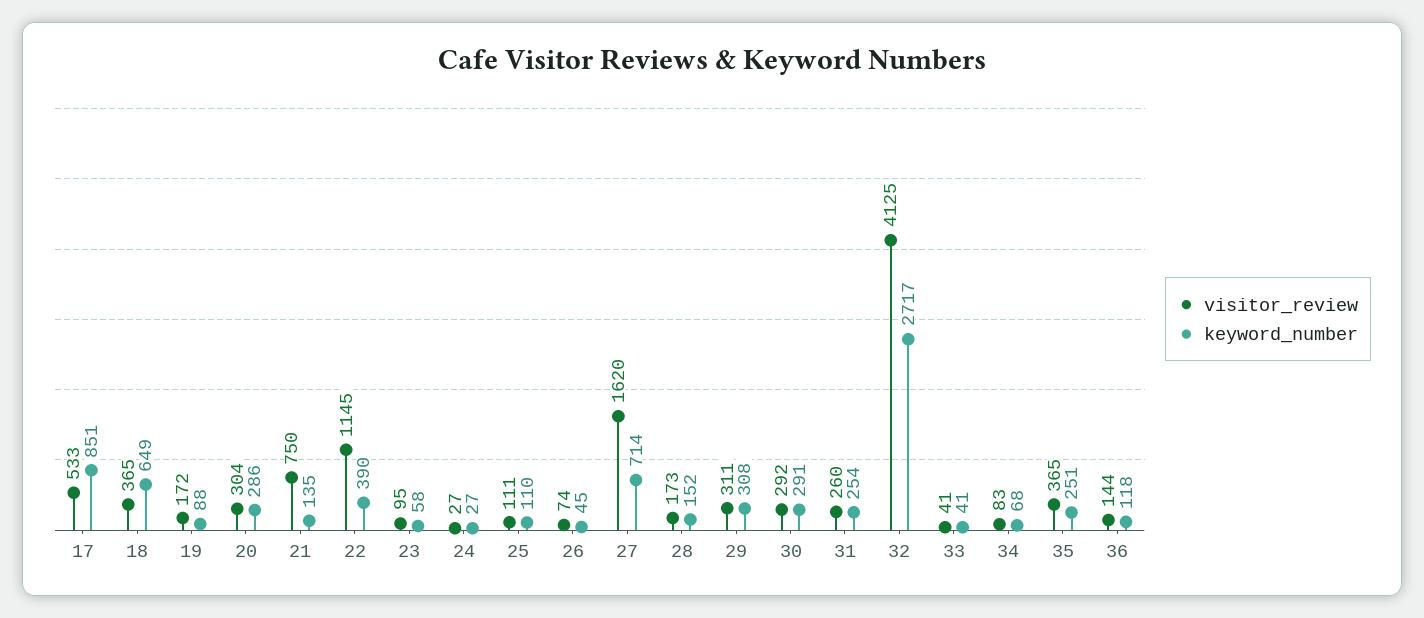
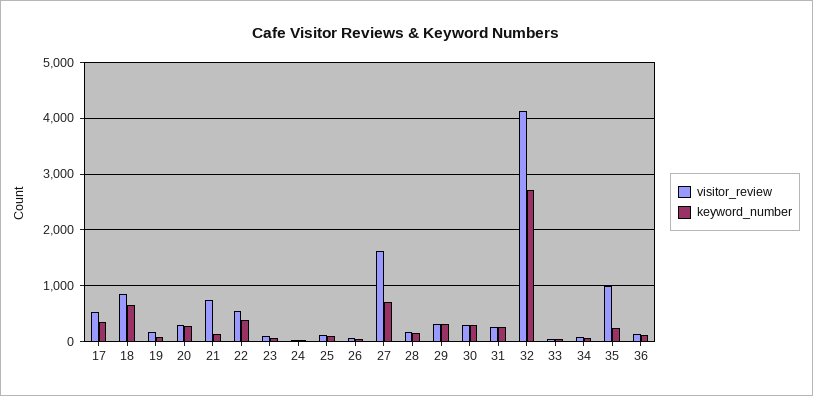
keyword_number, 17: 851 -> 400
visitor_review, 18: 365 -> 800
visitor_review, 22: 1145 -> 600
visitor_review, 35: 365 -> 1000

